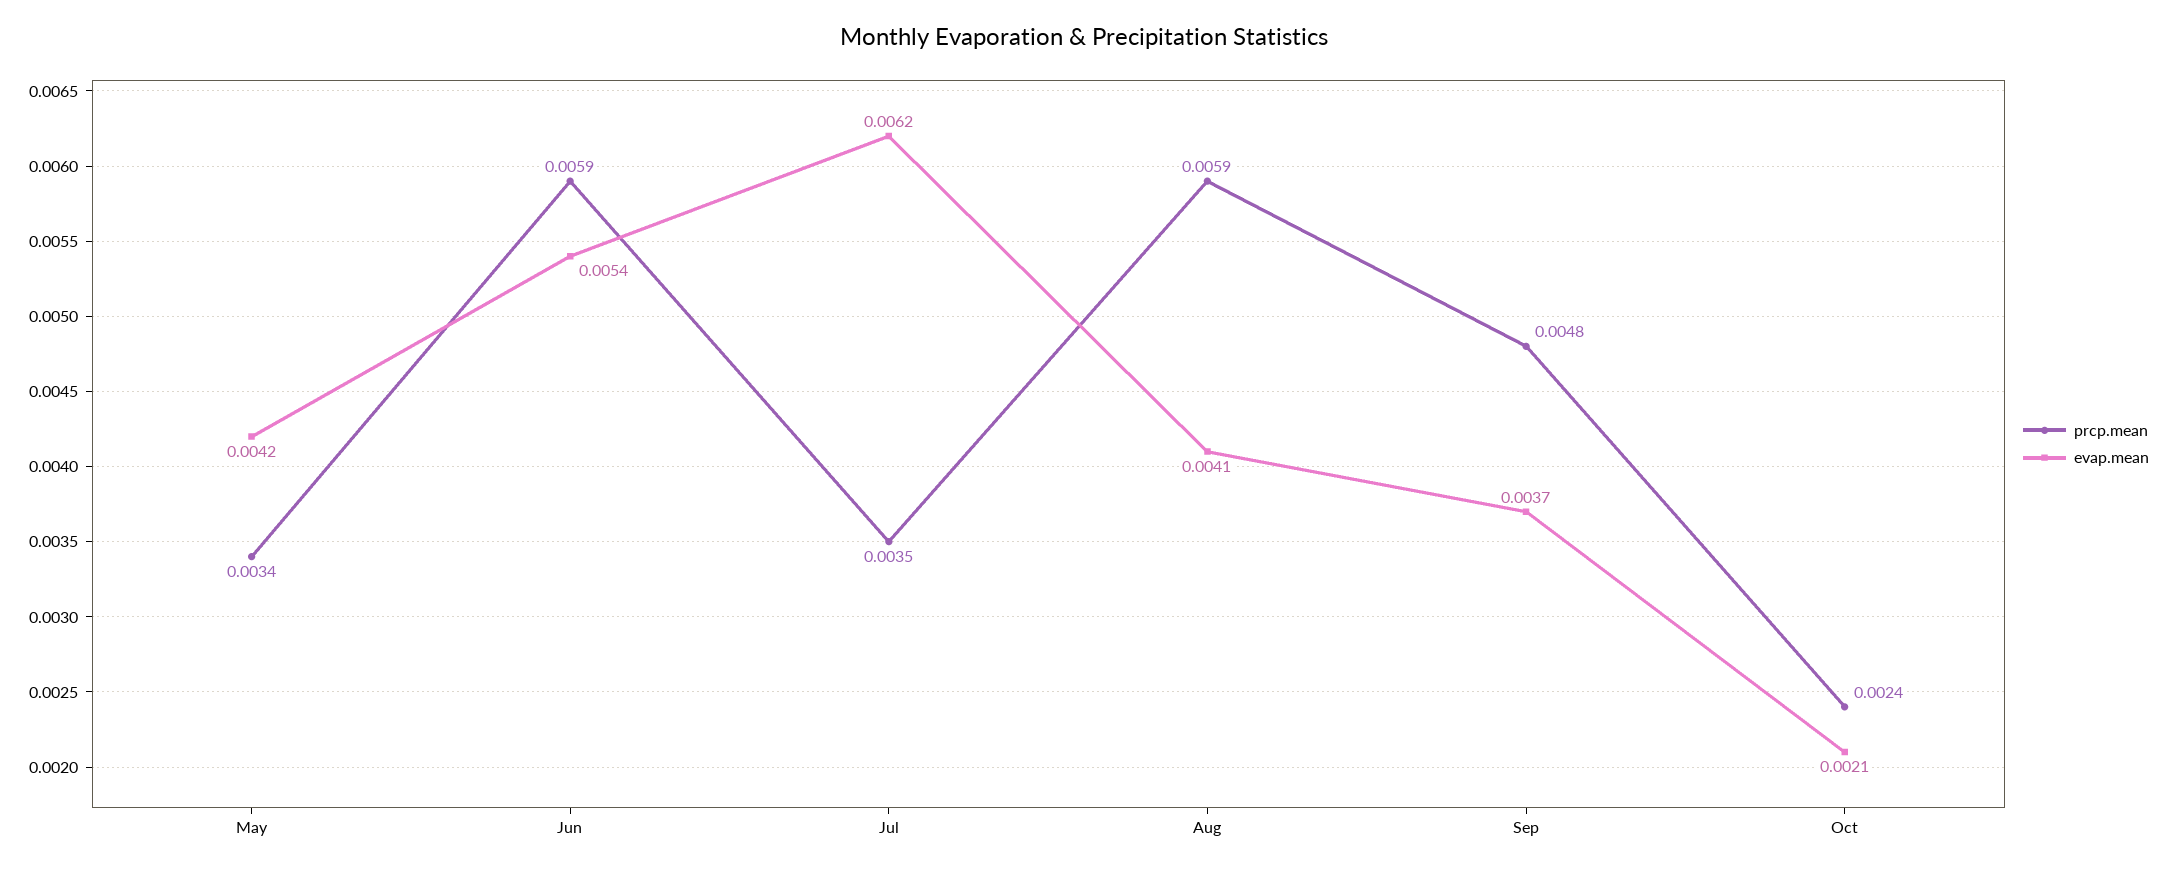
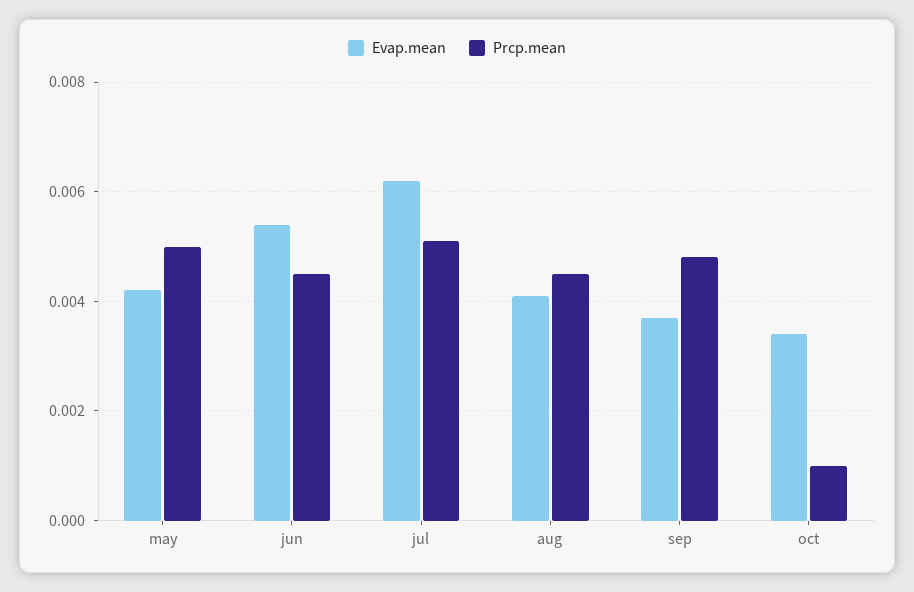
prcp.mean, May: 0.0034 -> 0.005
prcp.mean, Jun: 0.0059 -> 0.0045
prcp.mean, Jul: 0.0035 -> 0.005
prcp.mean, Aug: 0.0059 -> 0.0045
prcp.mean, Oct: 0.0024 -> 0.001
evap.mean, Oct: 0.0021 -> 0.0035

